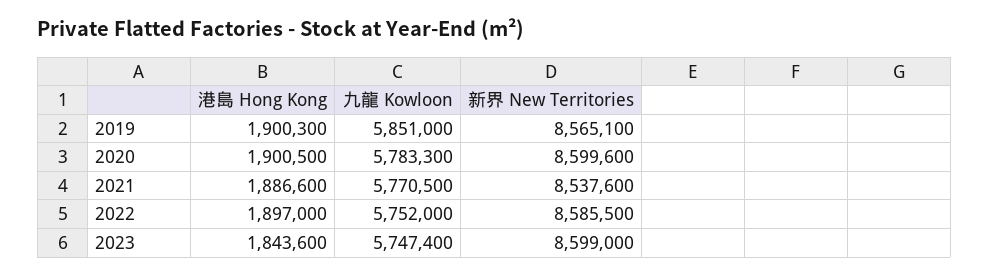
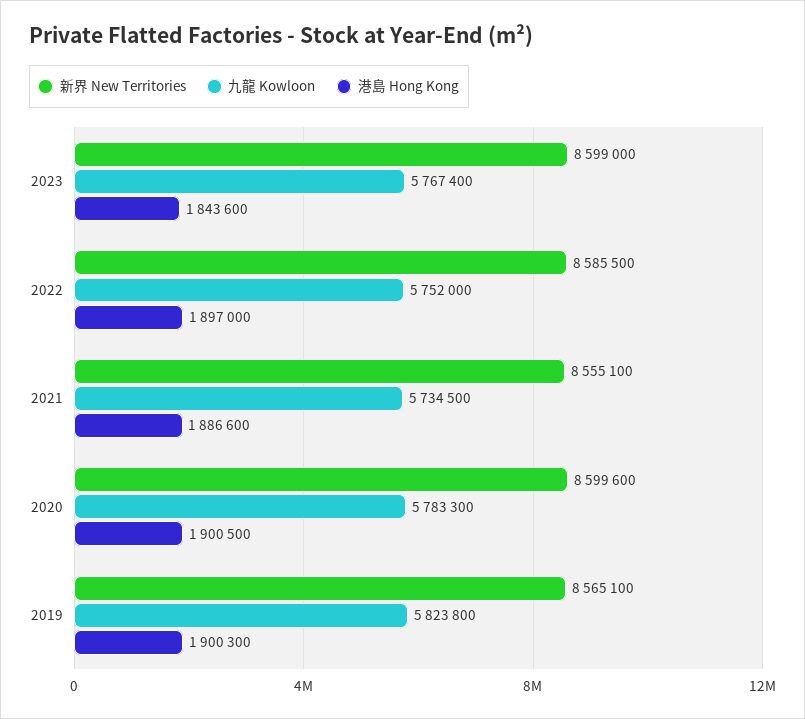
九龍 Kowloon, 2019: 5851000 -> 5823800
九龍 Kowloon, 2021: 5770500 -> 5734500
新界 New Territories, 2021: 8537600 -> 8555100
九龍 Kowloon, 2023: 5747400 -> 5767400

